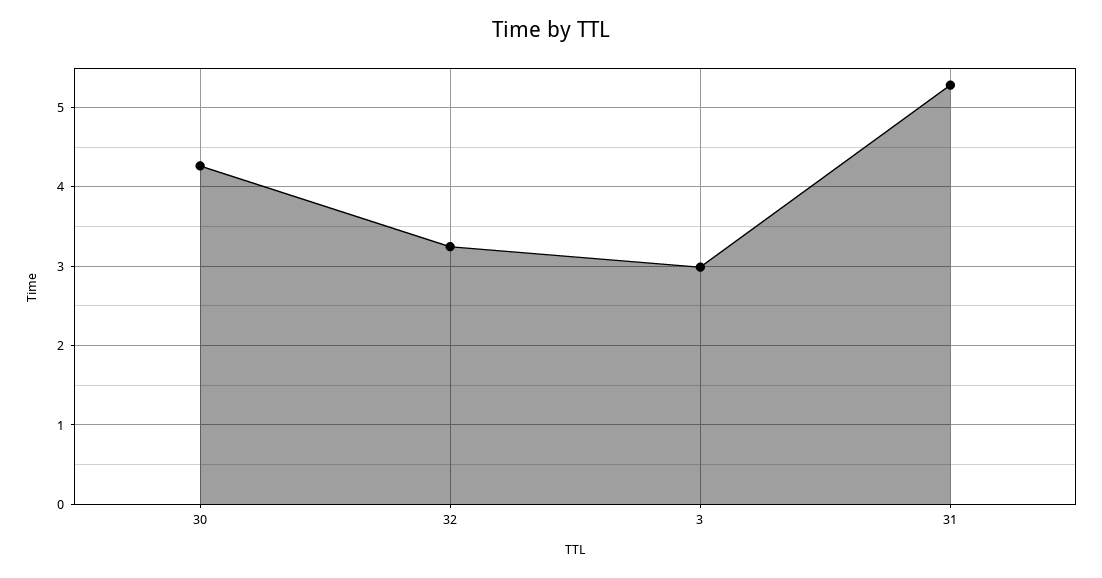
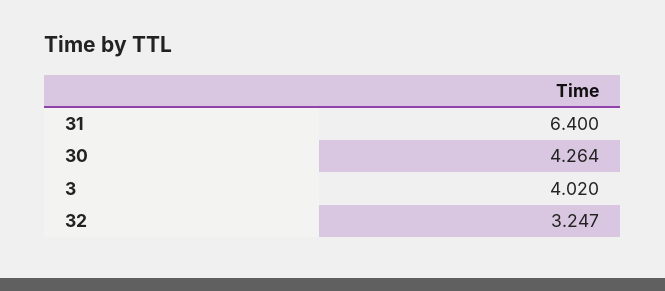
3: 3 -> 4.02
31: 5.3 -> 6.4

